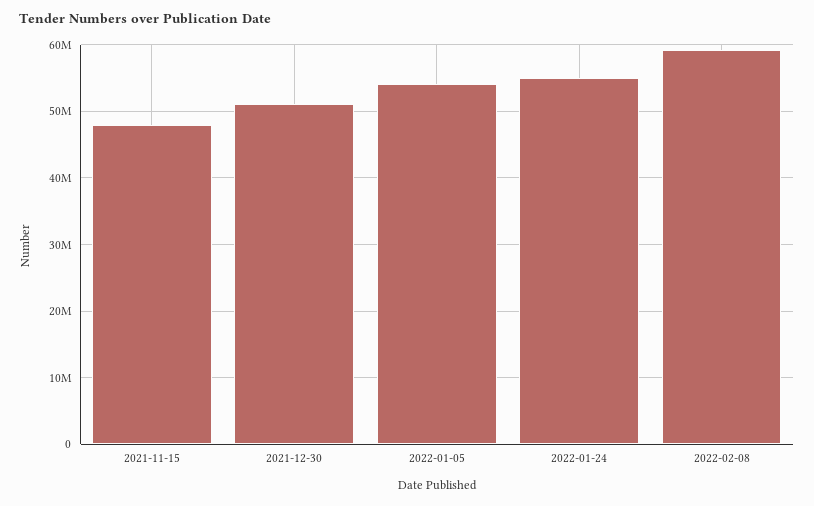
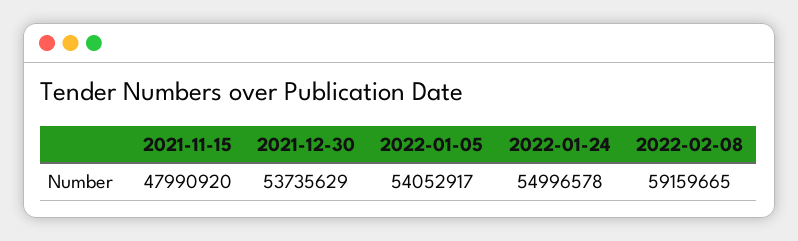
2021-12-30: 51000000 -> 53735629

